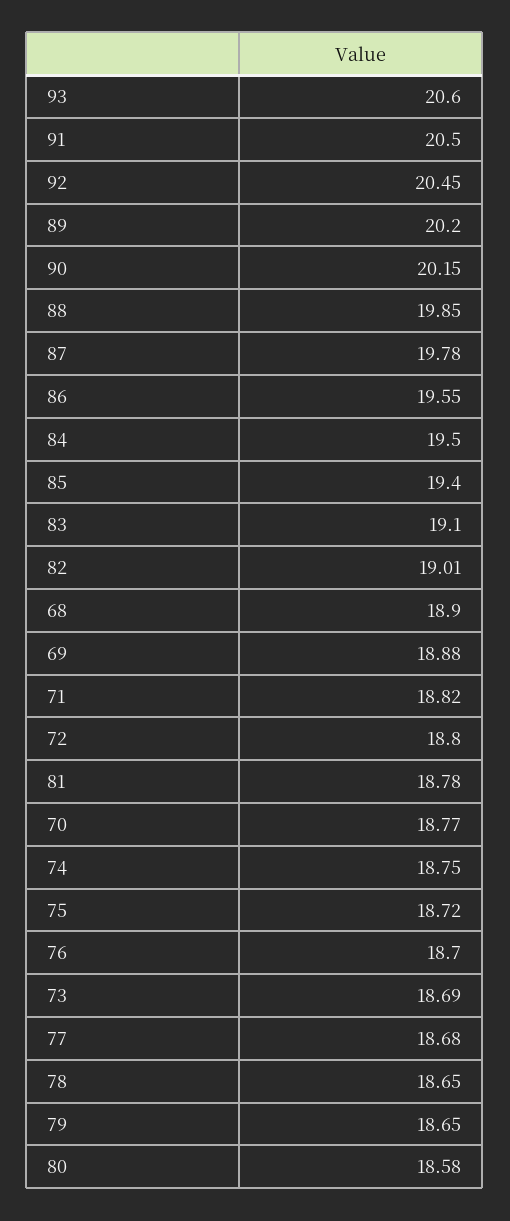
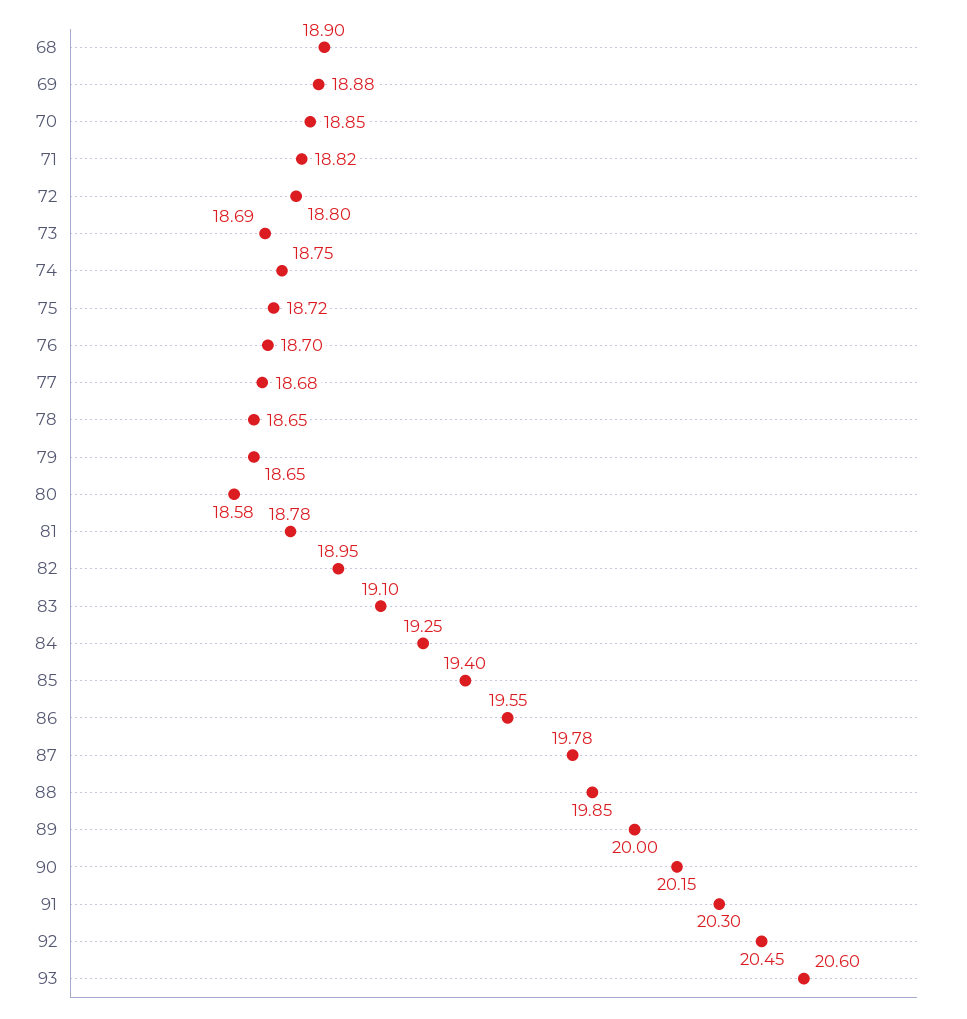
91: 20.5 -> 20.3
89: 20.2 -> 20
84: 19.5 -> 19.25
82: 19.01 -> 18.95
70: 18.77 -> 18.85

